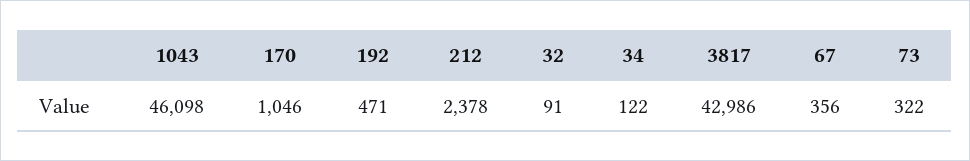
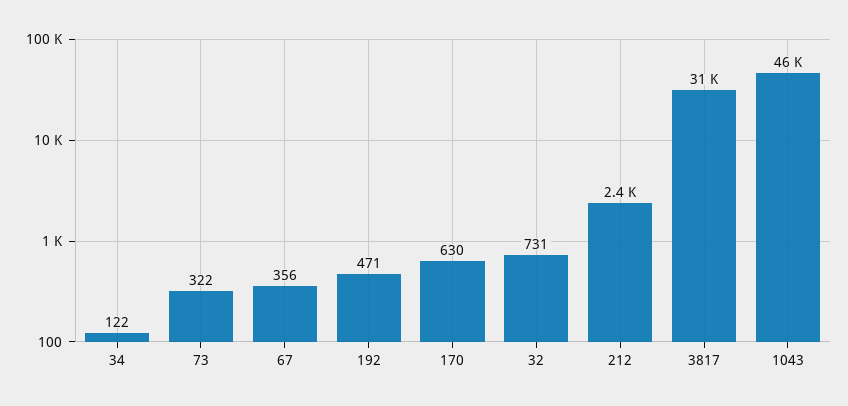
170: 1046 -> 630
32: 91 -> 731
3817: 42986 -> 31000

